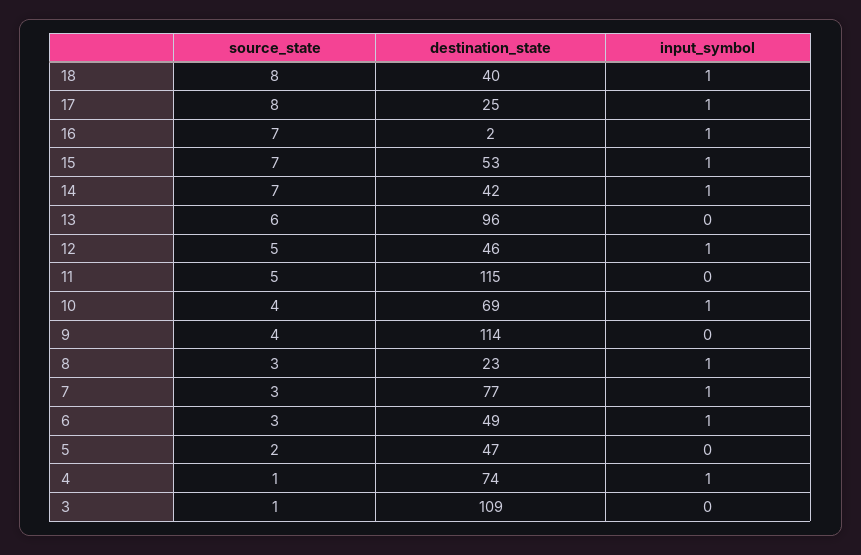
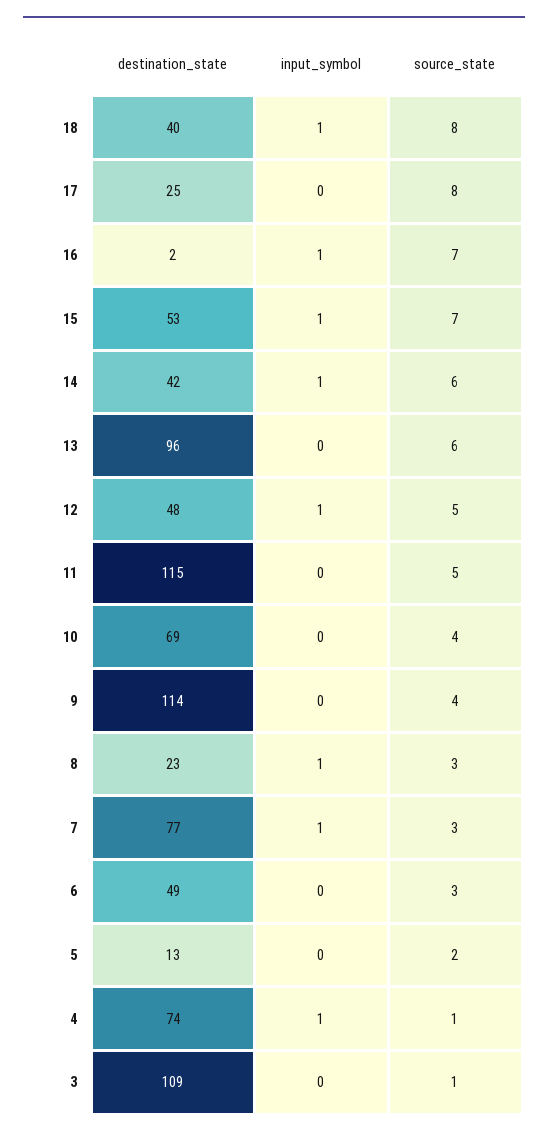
input_symbol, 17: 1 -> 0
source_state, 14: 7 -> 6
destination_state, 12: 46 -> 48
input_symbol, 10: 1 -> 0
input_symbol, 6: 1 -> 0
destination_state, 5: 47 -> 13

